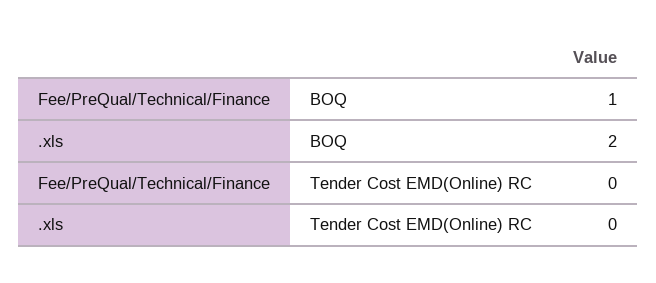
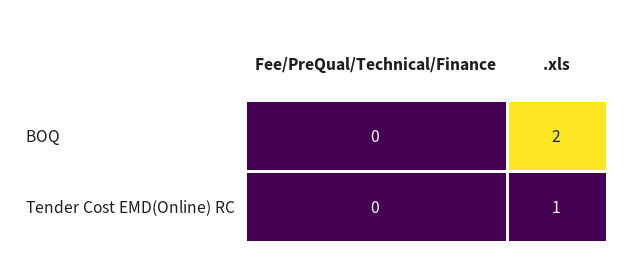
Fee/PreQual/Technical/Finance, BOQ: 1 -> 0
.xls, Tender Cost EMD(Online) RC: 0 -> 1

